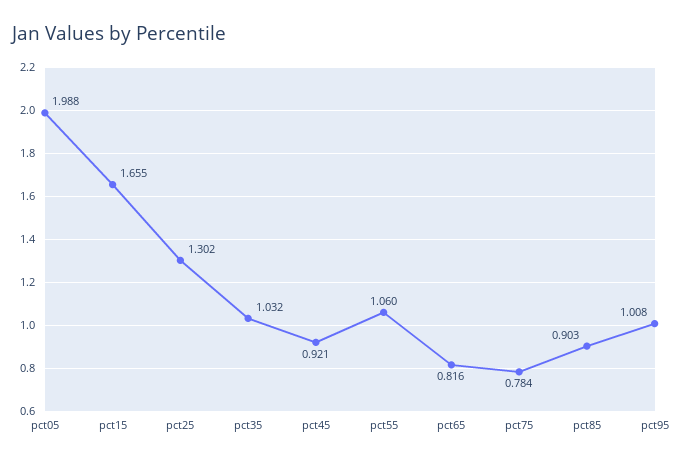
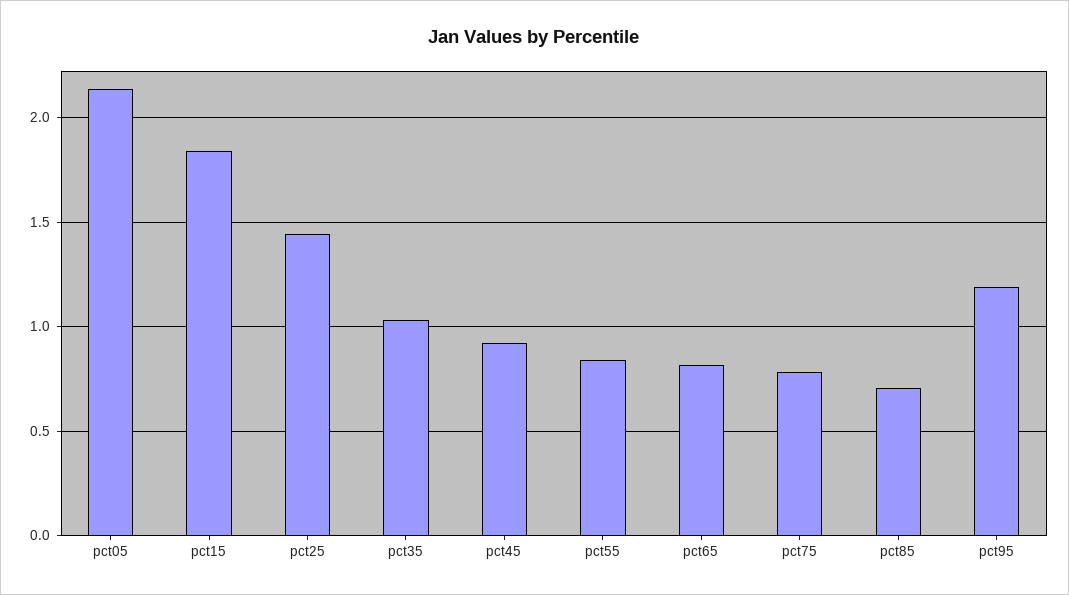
pct05: 1.988 -> 2.15
pct15: 1.655 -> 1.85
pct25: 1.302 -> 1.45
pct55: 1.06 -> 0.85
pct85: 0.903 -> 0.7
pct95: 1.008 -> 1.2

